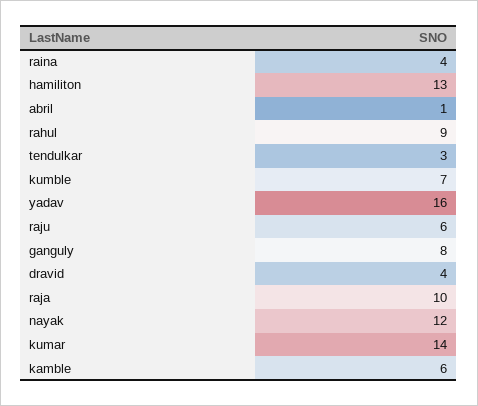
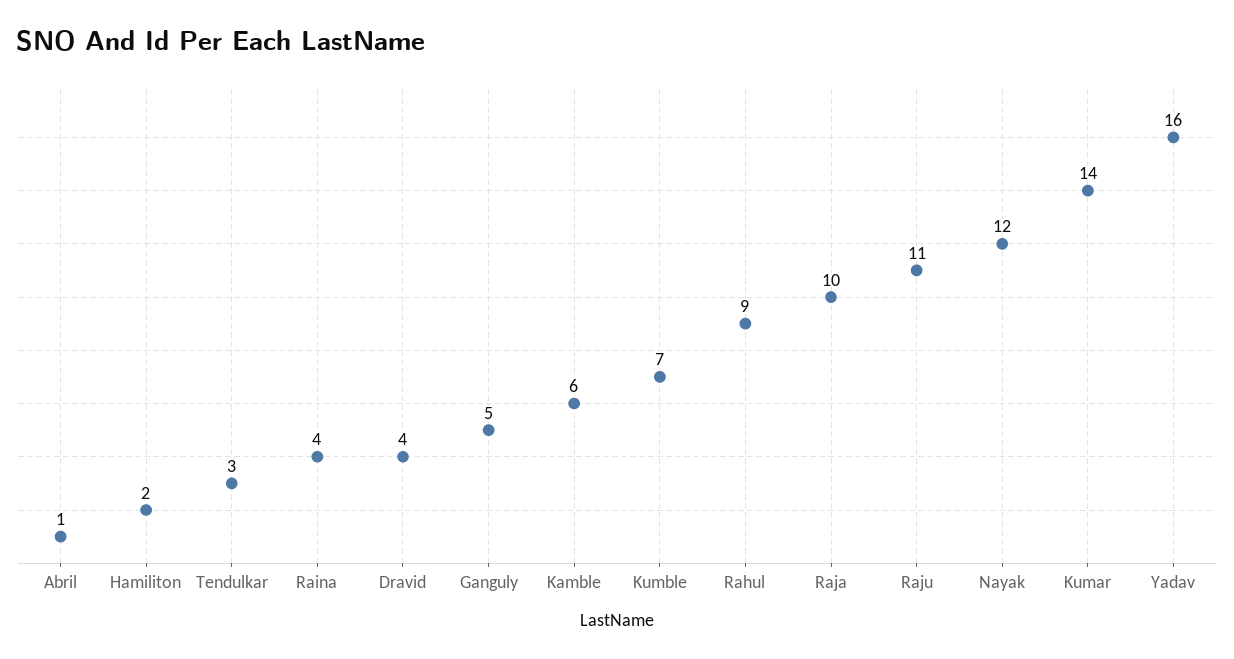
hamiliton: 13 -> 2
raju: 6 -> 11
ganguly: 8 -> 5

